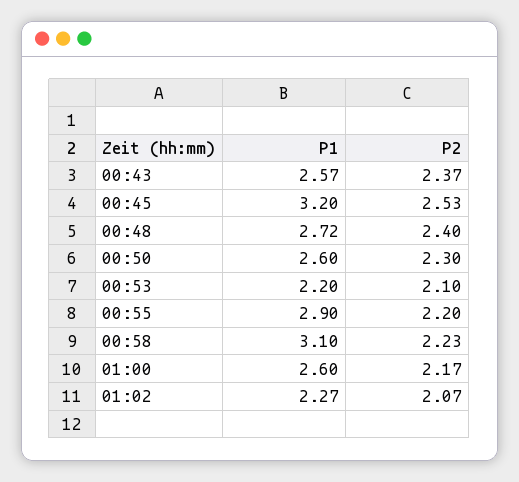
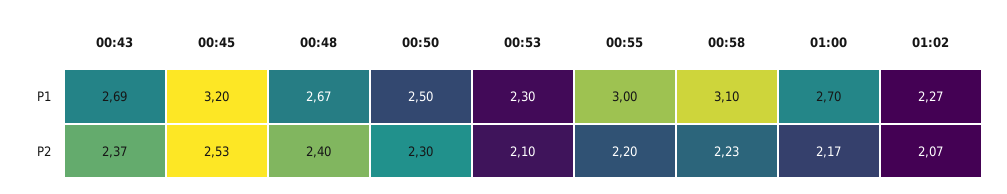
P1, 00:43: 2.57 -> 2.69
P1, 00:48: 2.72 -> 2.67
P1, 00:50: 2.6 -> 2.5
P1, 00:53: 2.2 -> 2.3
P1, 00:55: 2.9 -> 3
P1, 01:00: 2.6 -> 2.7

